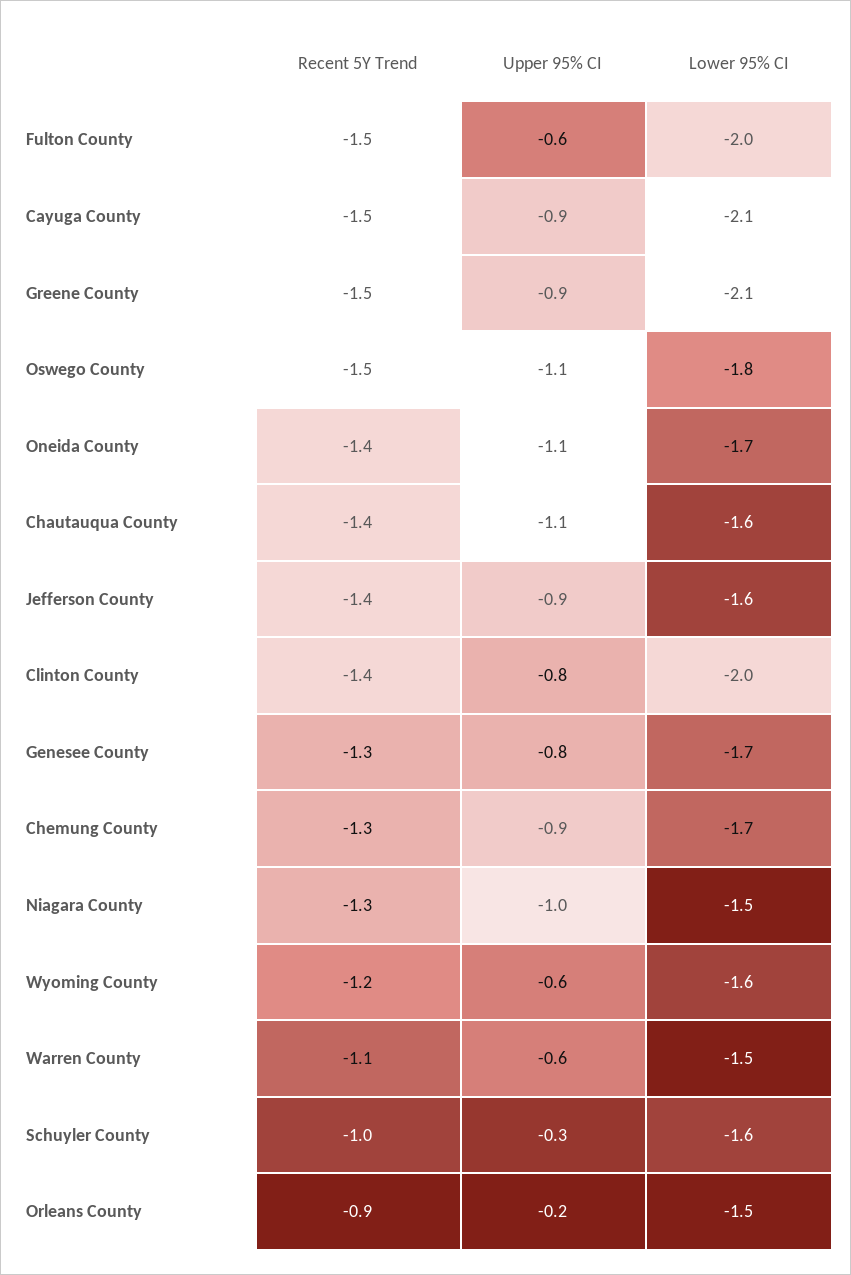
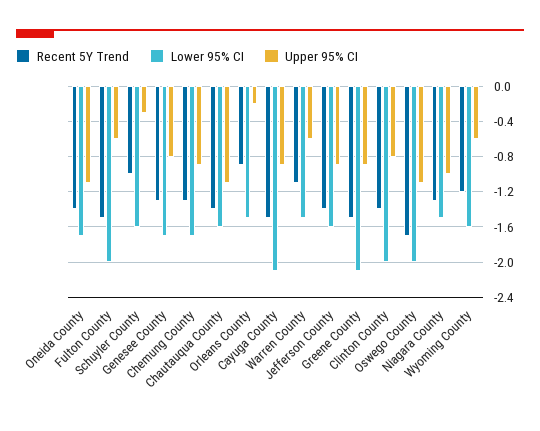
Recent 5Y Trend, Oswego County: -1.5 -> -1.7
Lower 95% CI, Oswego County: -1.8 -> -2

